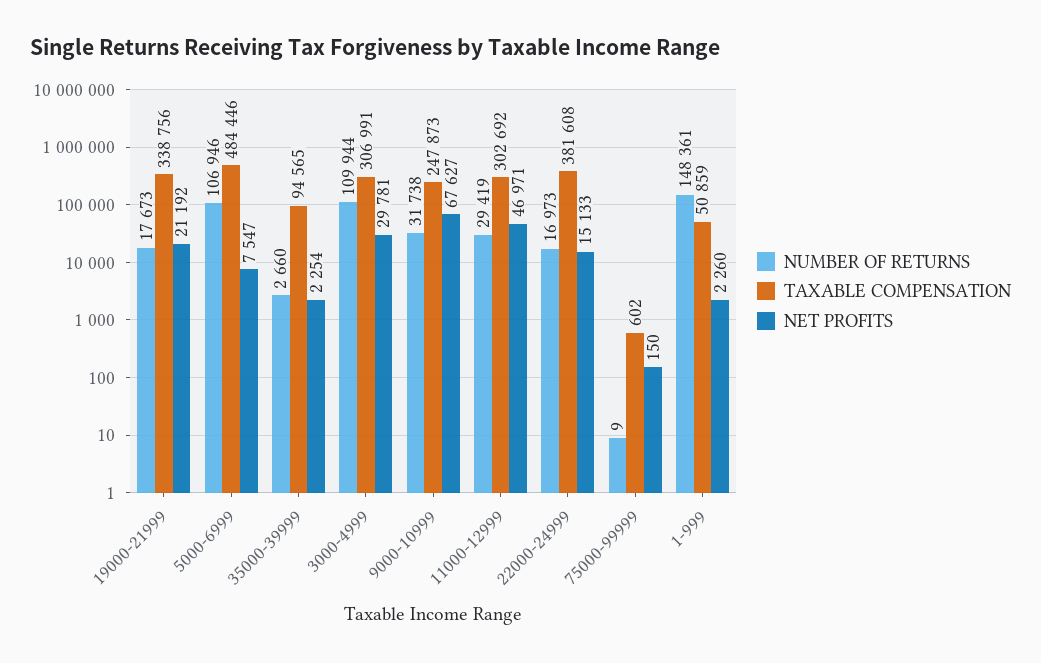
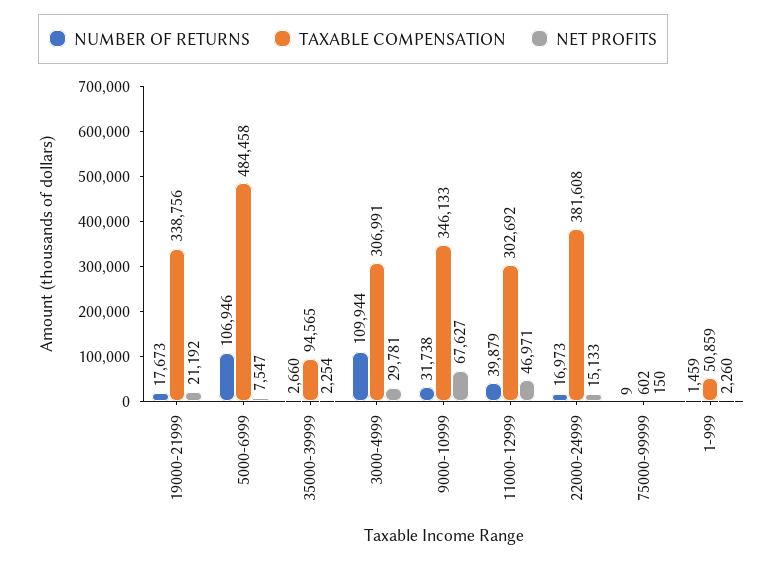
TAXABLE COMPENSATION, 5000-6999: 484446 -> 484458
TAXABLE COMPENSATION, 9000-10999: 247873 -> 346133
NUMBER OF RETURNS, 11000-12999: 29419 -> 39879
NUMBER OF RETURNS, 1-999: 148361 -> 1459

